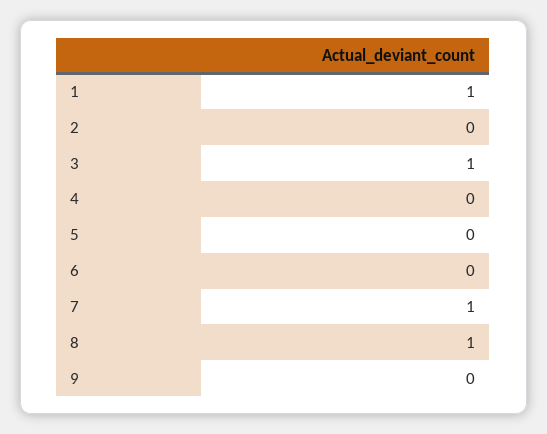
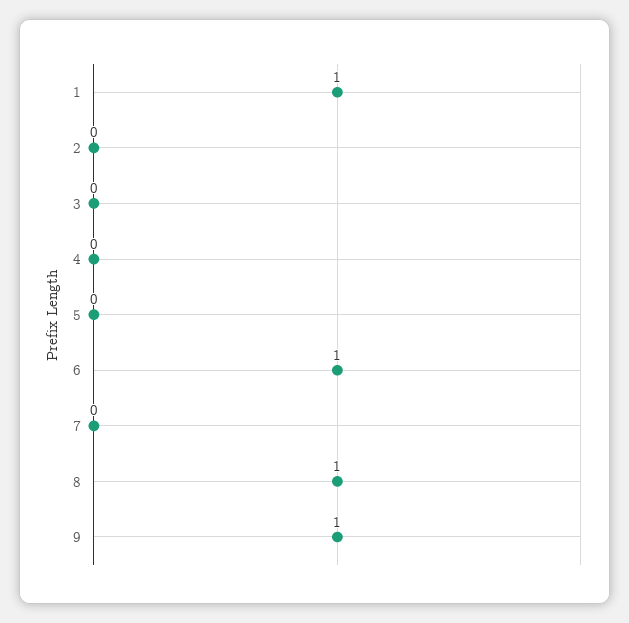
3: 1 -> 0
6: 0 -> 1
7: 1 -> 0
9: 0 -> 1

